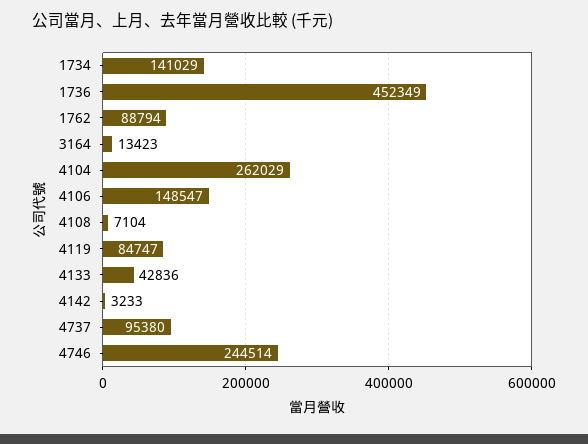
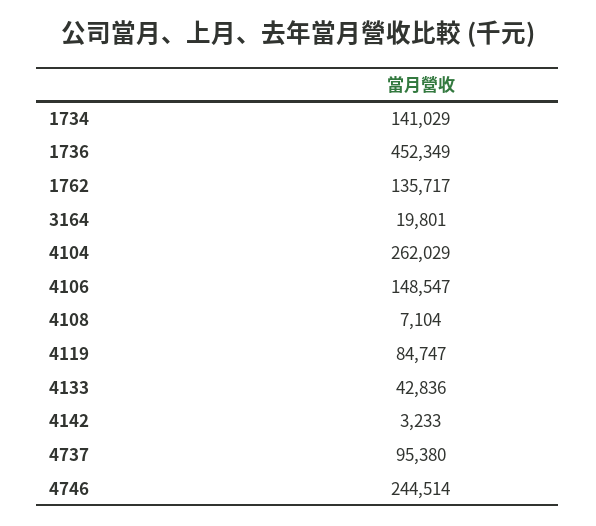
1762: 88794 -> 135717
3164: 13423 -> 19801

